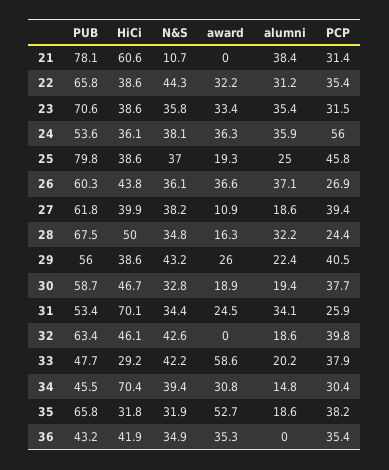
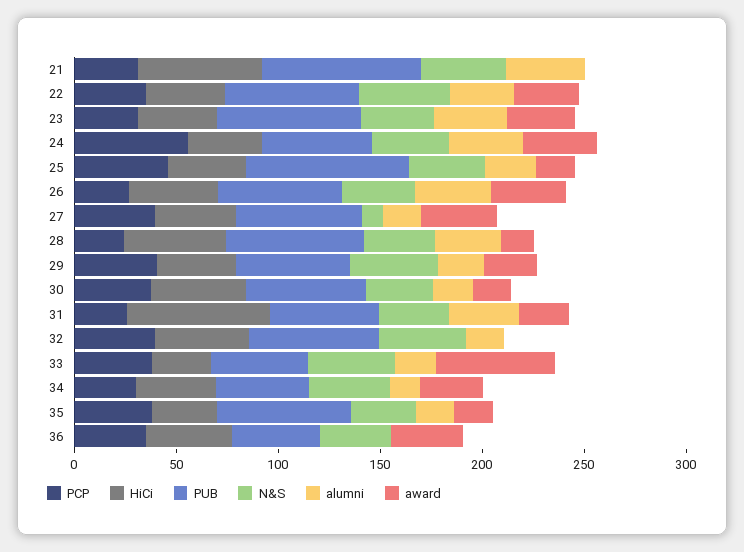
N&S, 21: 10.7 -> 40
N&S, 27: 38.2 -> 10
award, 27: 10.9 -> 40
HiCi, 34: 70.4 -> 40
award, 35: 52.7 -> 20

